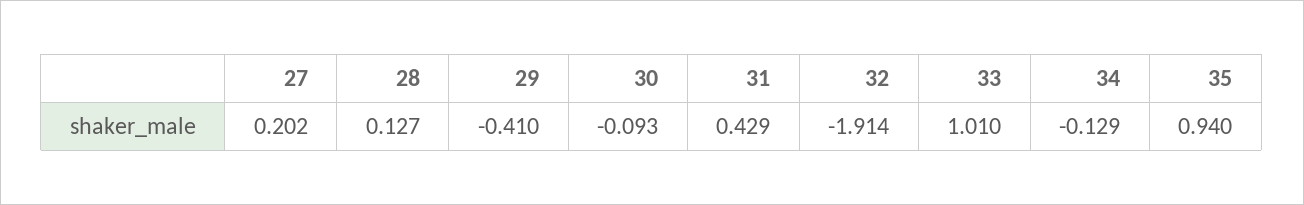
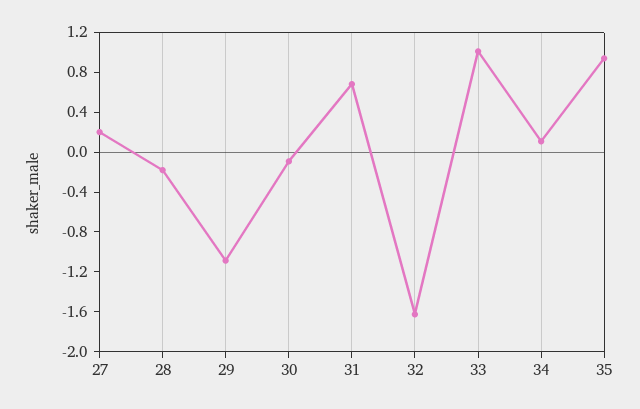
28: 0.127 -> -0.2
29: -0.41 -> -1.1
31: 0.429 -> 0.7
32: -1.914 -> -1.6
34: -0.129 -> 0.1

